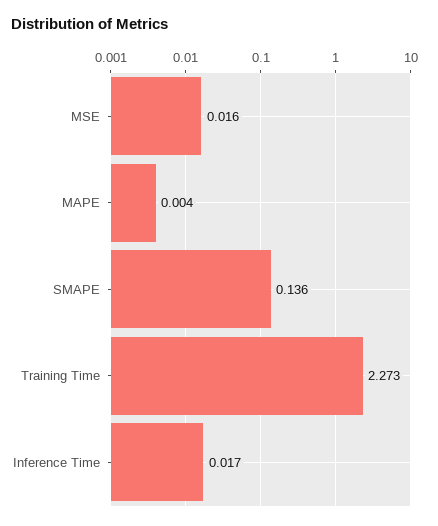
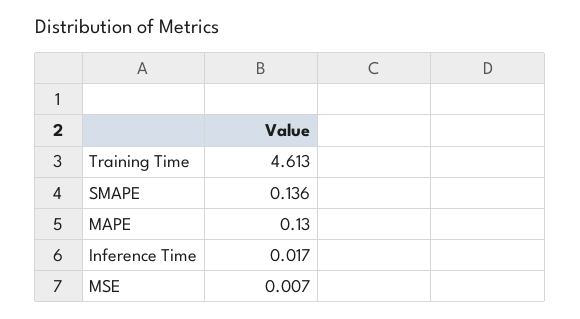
MSE: 0.016 -> 0.007
MAPE: 0.004 -> 0.13
Training Time: 2.273 -> 4.613

